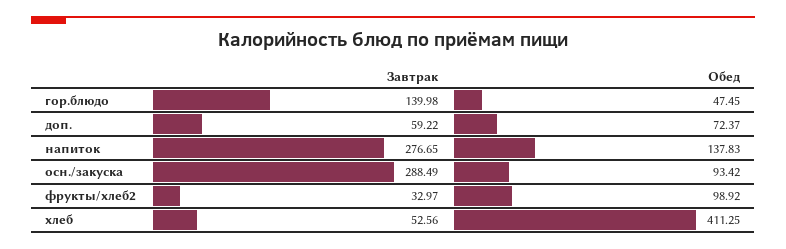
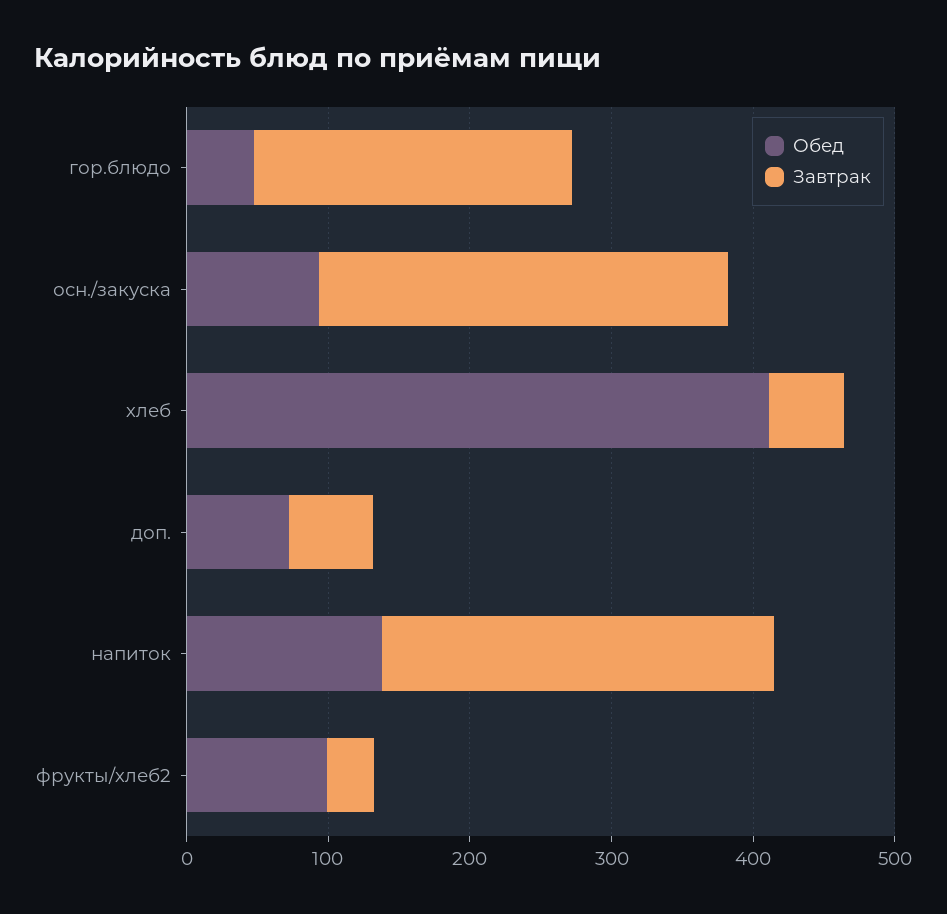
Завтрак, гор.блюдо: 139.98 -> 220

